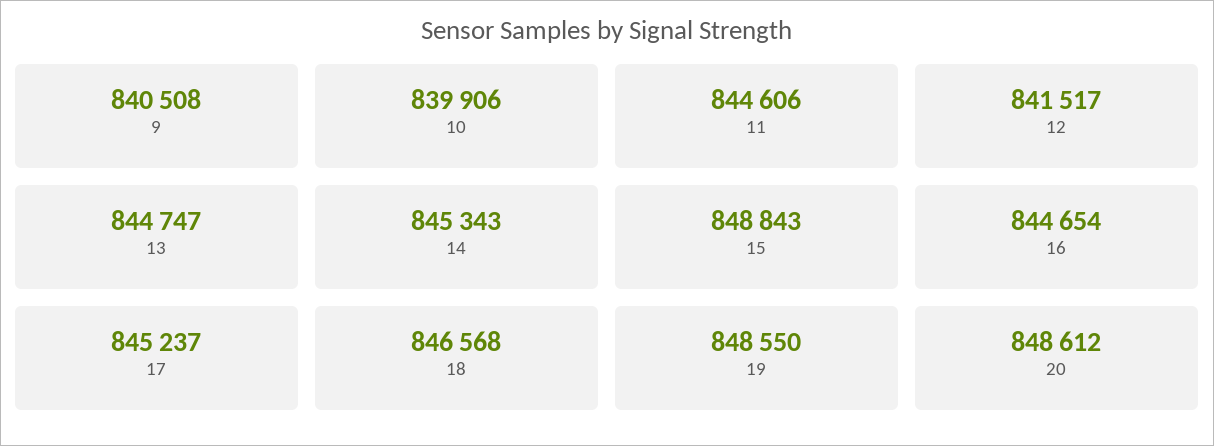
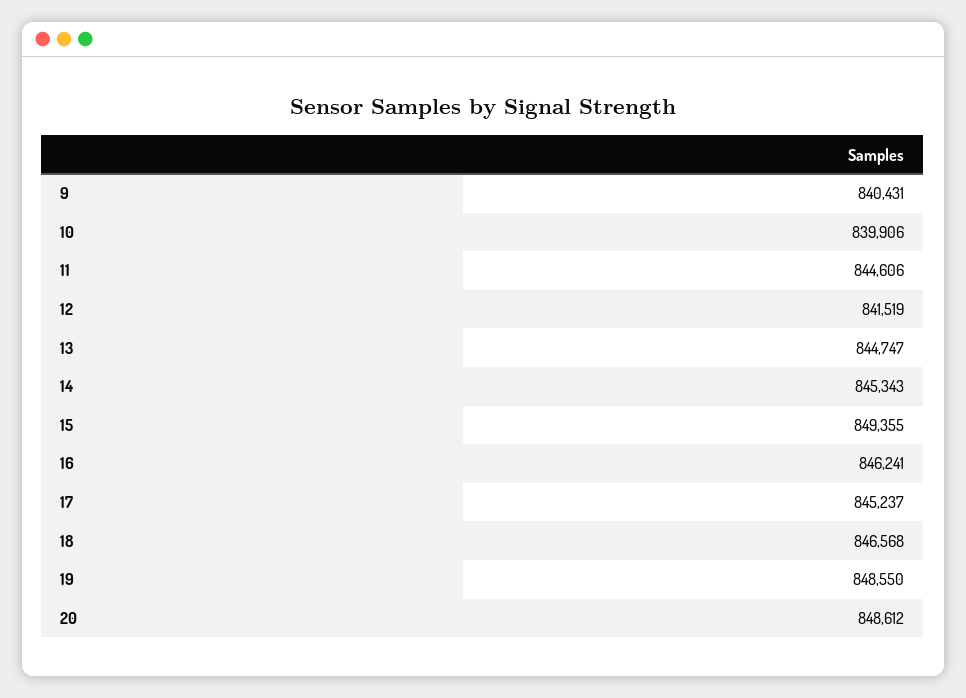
9: 840508 -> 840431
12: 841517 -> 841519
15: 848843 -> 849355
16: 844654 -> 846241

